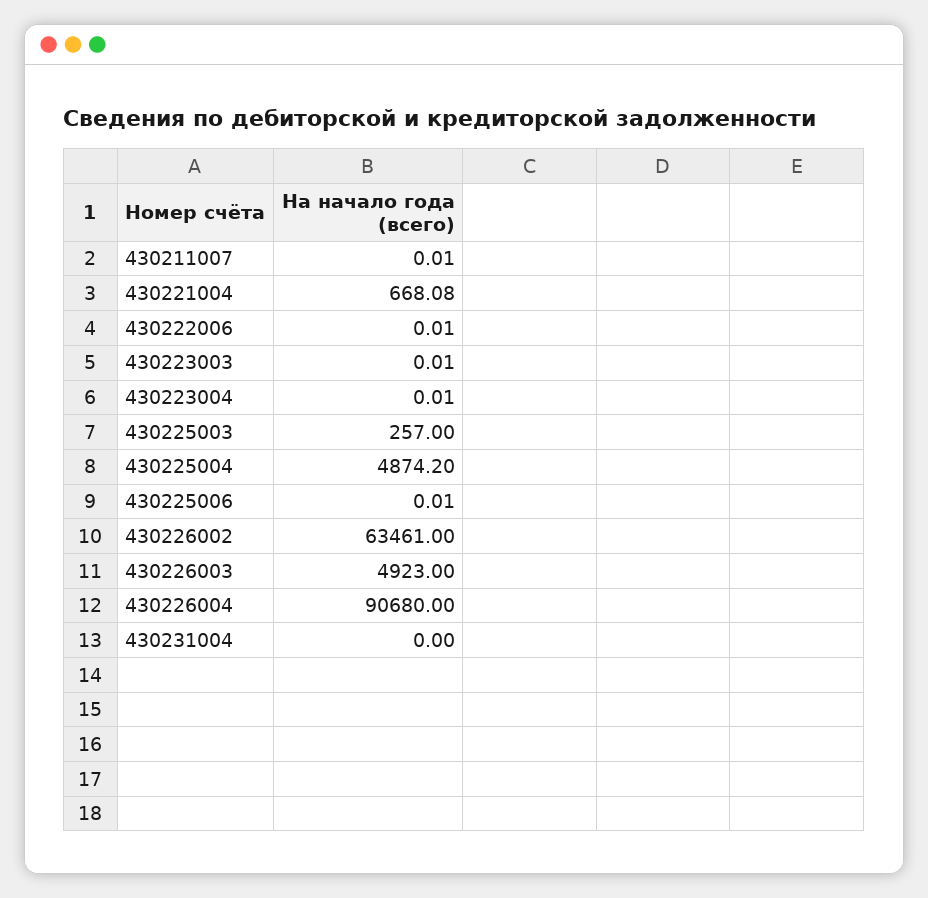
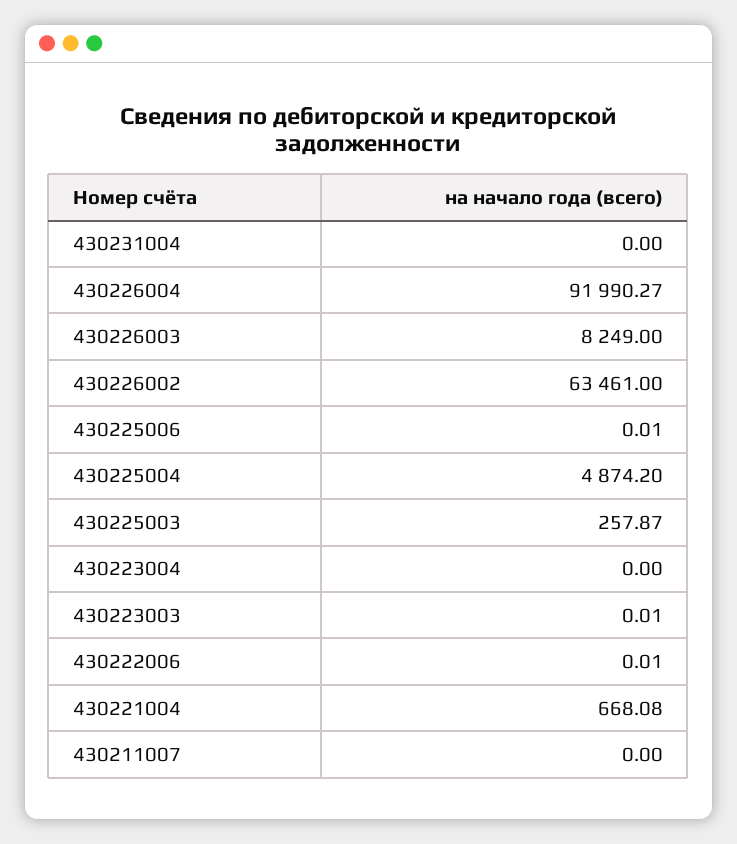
430211007: 0.01 -> 0
430223004: 0.01 -> 0
430225003: 257 -> 257.87
430226003: 4923 -> 8249
430226004: 90680 -> 91990.27

